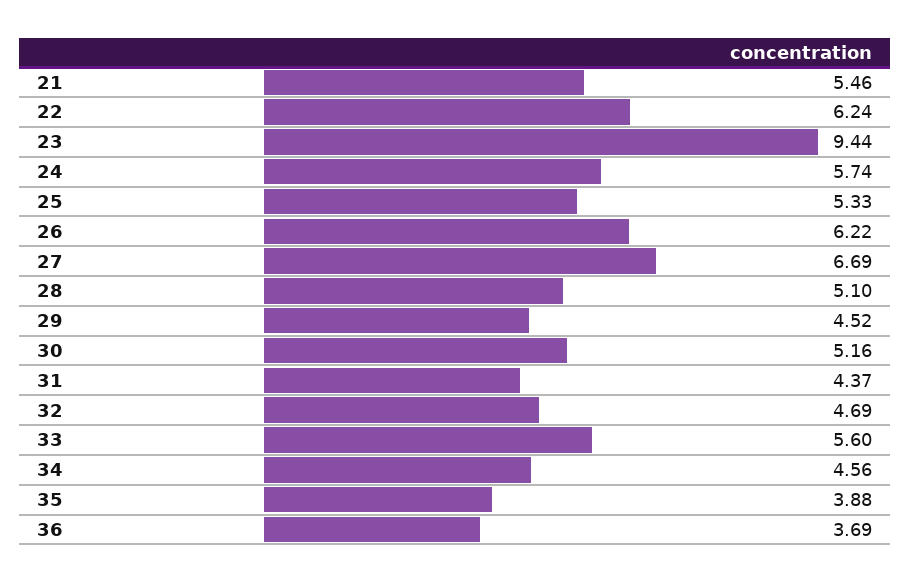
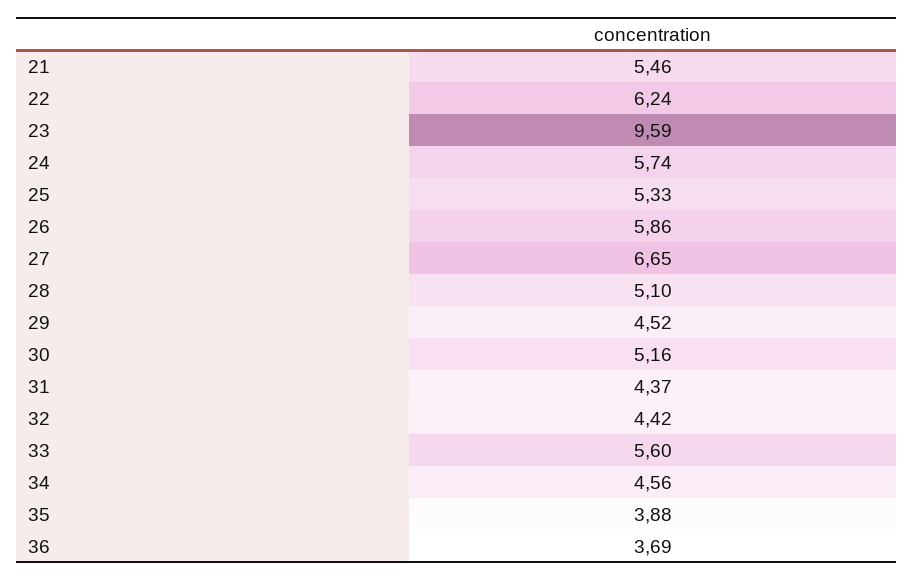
23: 9.44 -> 9.59
26: 6.22 -> 5.86
27: 6.69 -> 6.65
32: 4.69 -> 4.42

